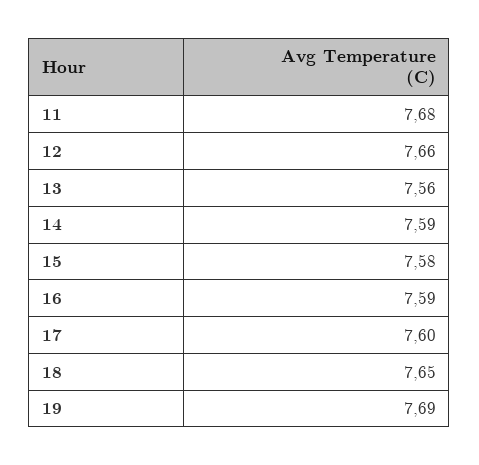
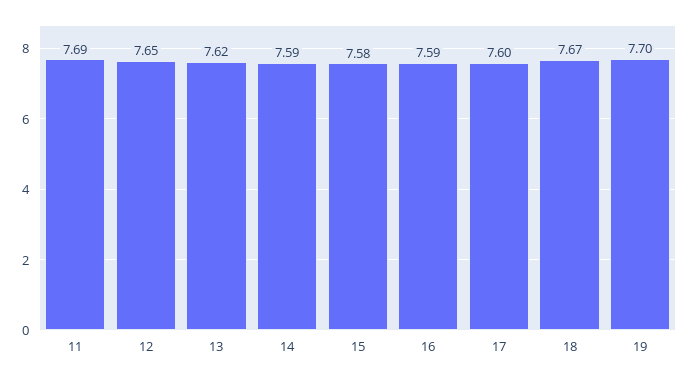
11: 7.68 -> 7.69
12: 7.66 -> 7.65
13: 7.56 -> 7.62
18: 7.65 -> 7.67
19: 7.69 -> 7.7

